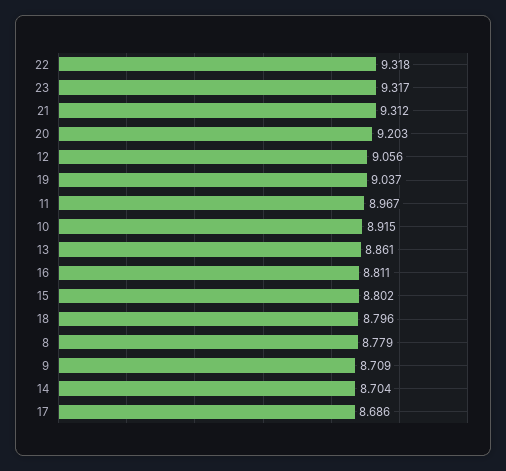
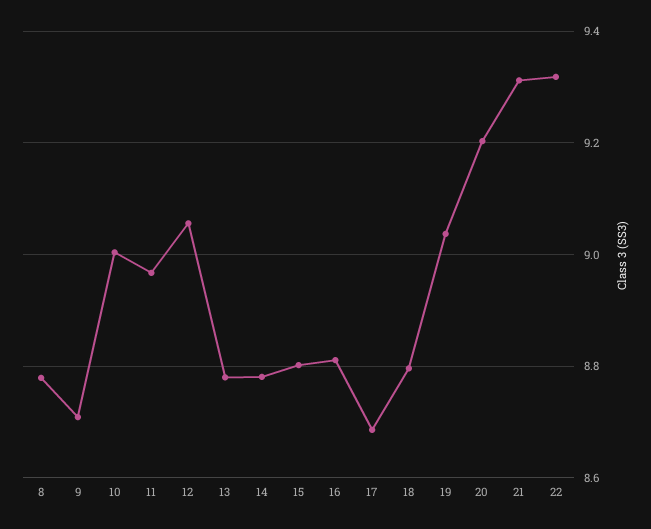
23: 9.317 -> none
10: 8.915 -> 9
13: 8.861 -> 8.78
14: 8.704 -> 8.78

